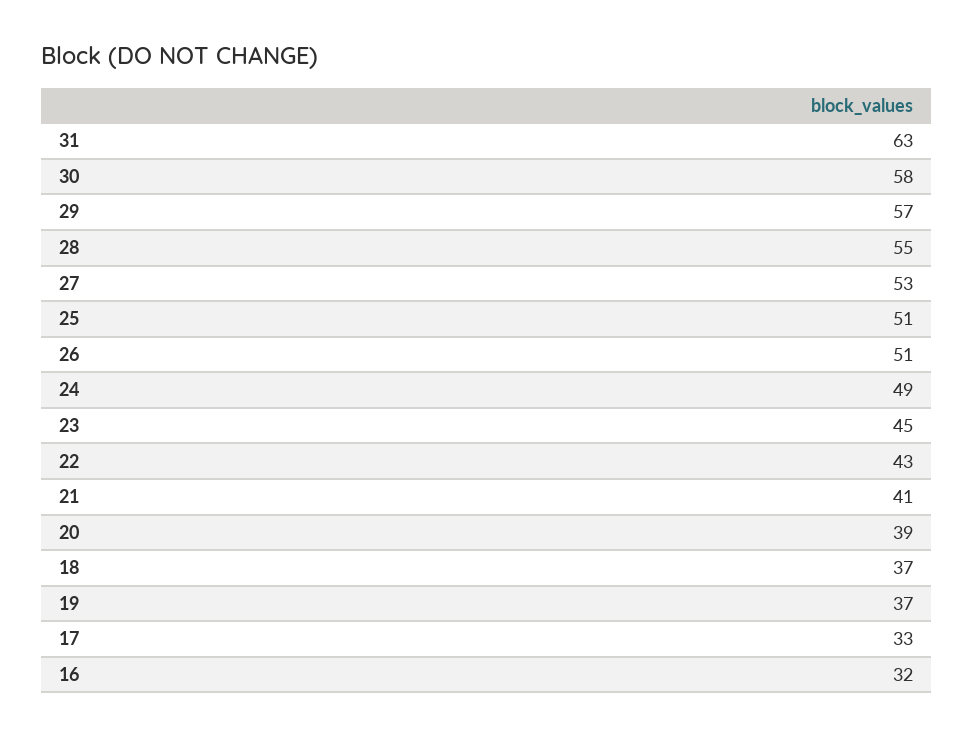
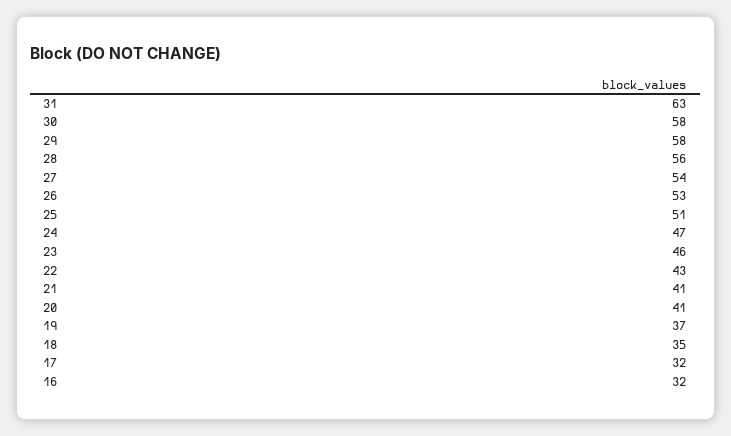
29: 57 -> 58
28: 55 -> 56
27: 53 -> 54
26: 51 -> 53
24: 49 -> 47
23: 45 -> 46
20: 39 -> 41
18: 37 -> 35
17: 33 -> 32

